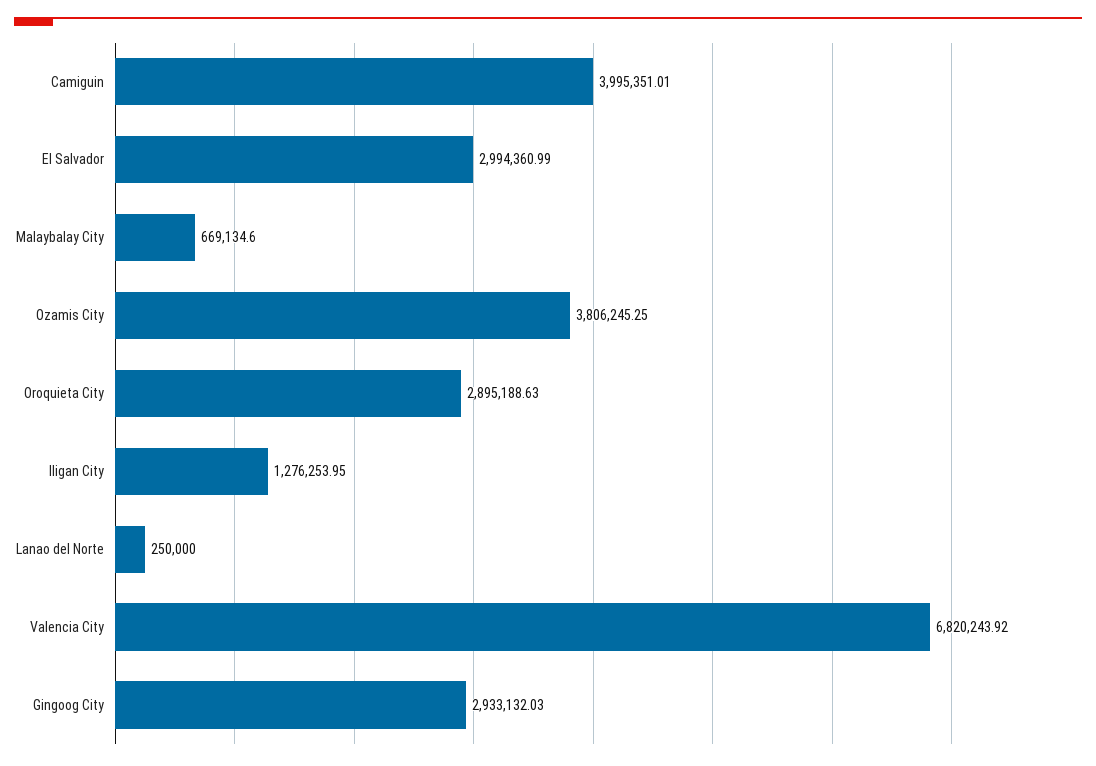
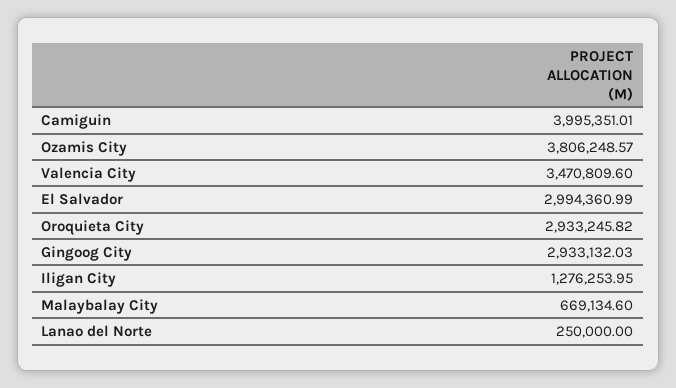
Ozamis City: 3806245.25 -> 3806248.57
Oroquieta City: 2895188.63 -> 2933245.82
Valencia City: 6820243.92 -> 3470809.6

